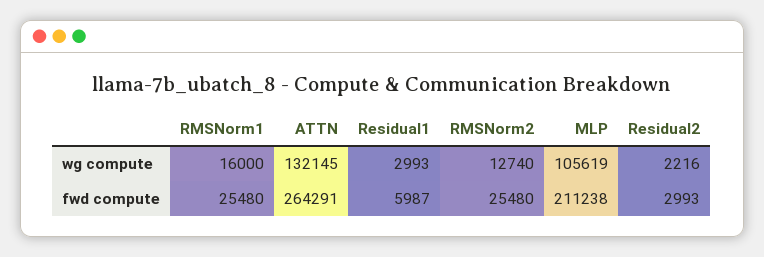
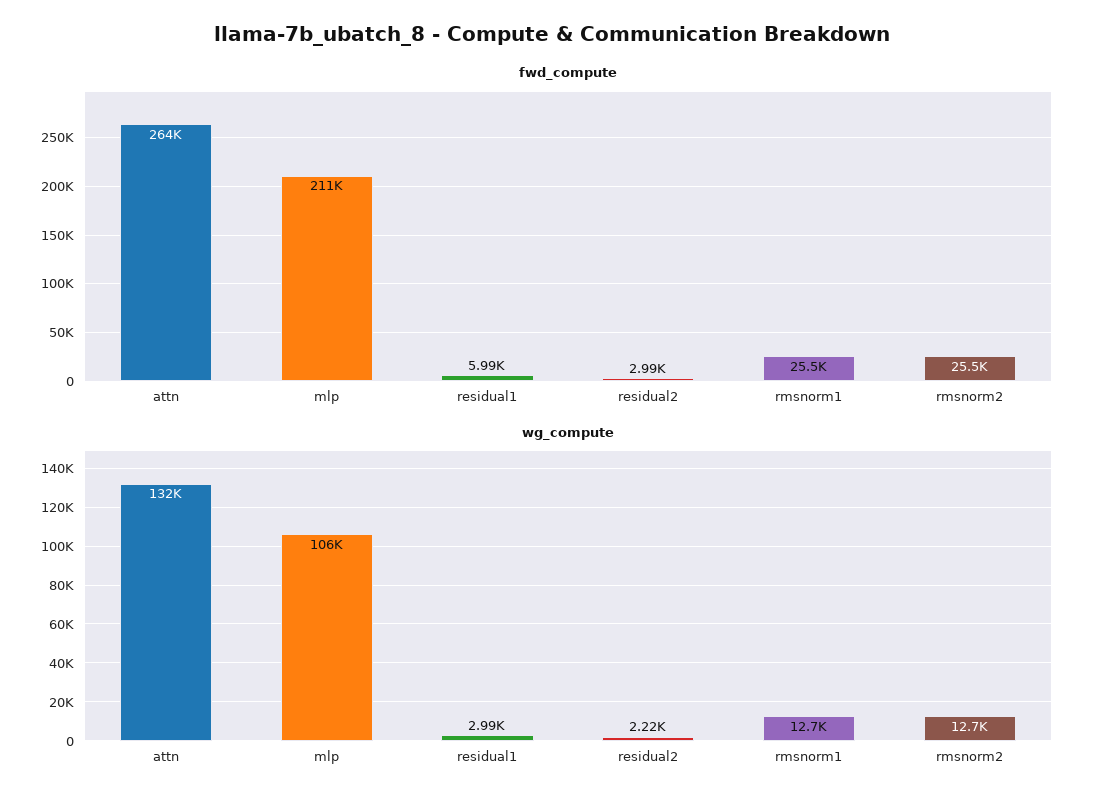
wg compute, RMSNorm1: 16000 -> 12700

